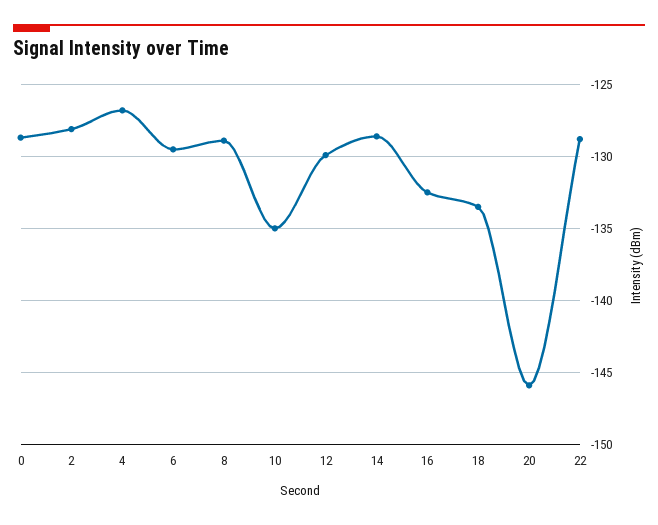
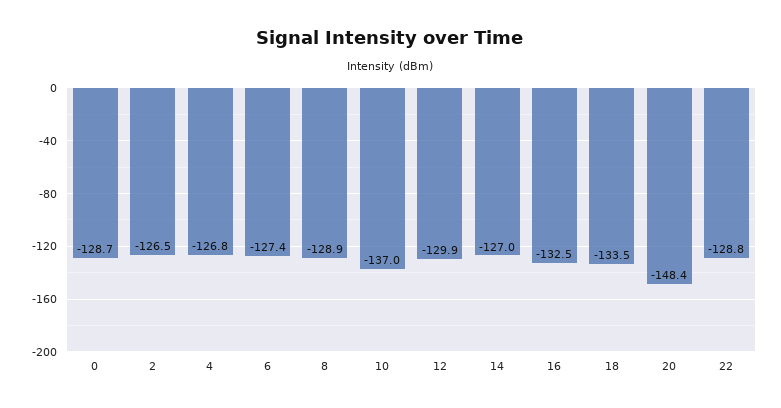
2: -128 -> -126.5
6: -129.5 -> -127.4
10: -135 -> -137
14: -128.5 -> -127
20: -146 -> -148.4

